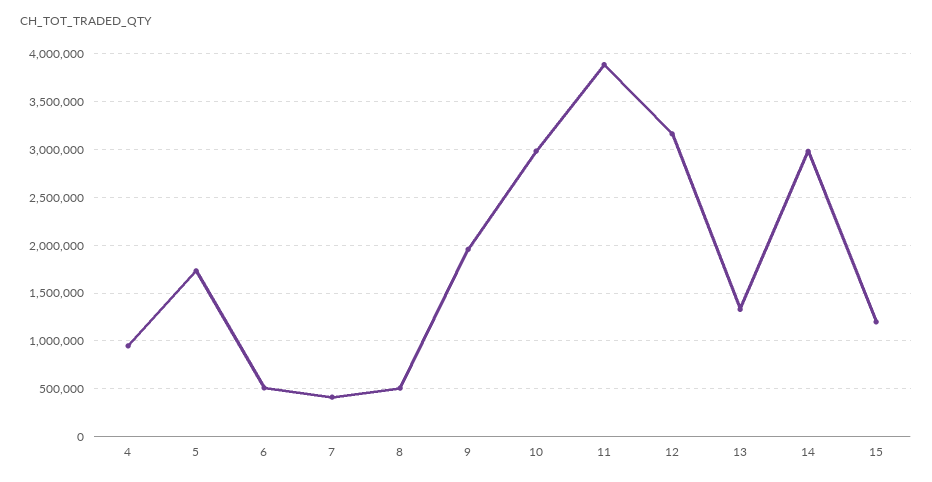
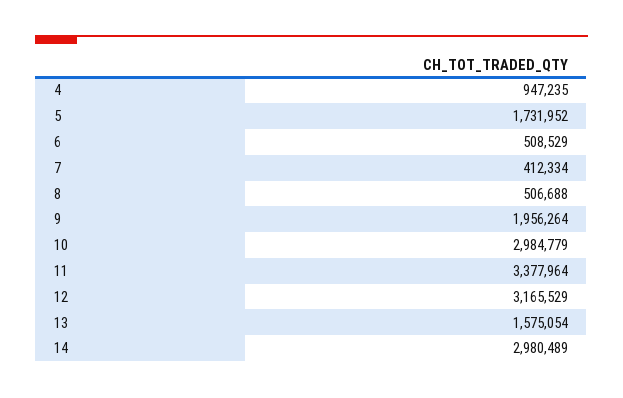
11: 3900000 -> 3377964
13: 1300000 -> 1575054
15: 1200000 -> none

